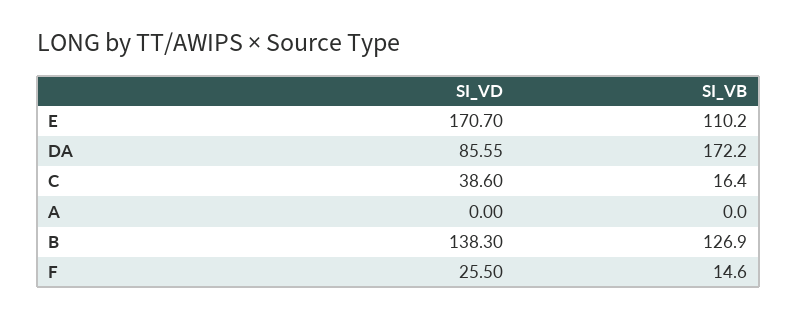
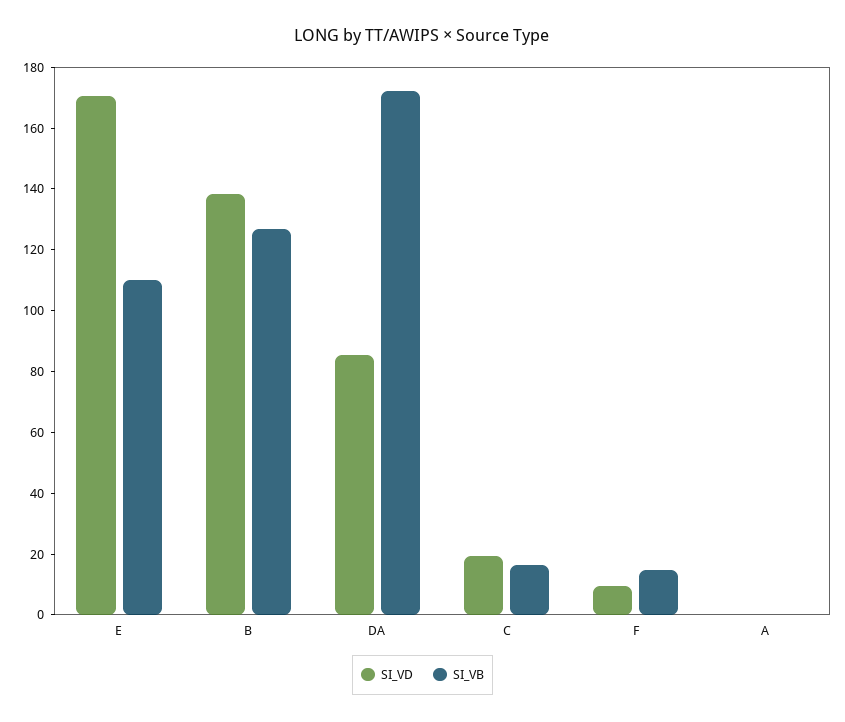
SI_VD, C: 38.6 -> 20
SI_VD, F: 25.5 -> 10

